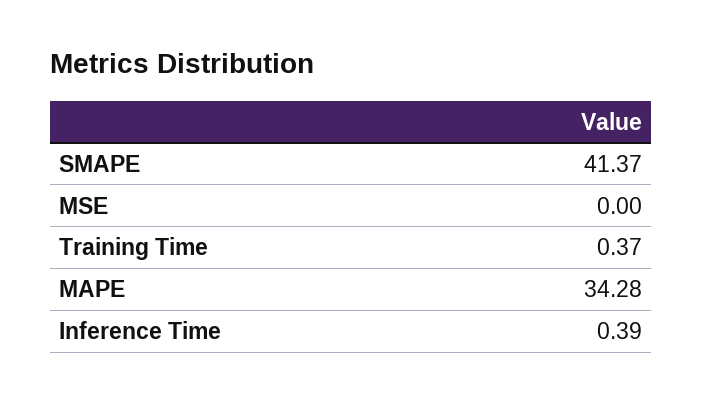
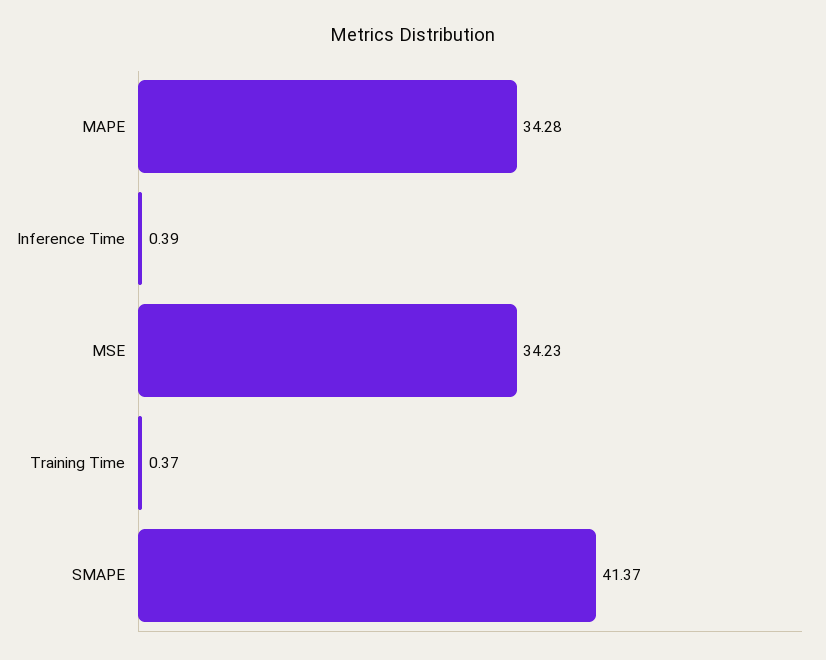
MSE: 0 -> 34.23

